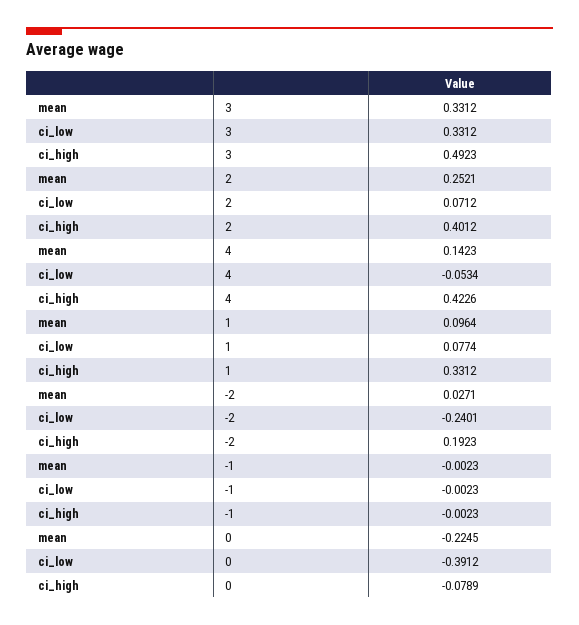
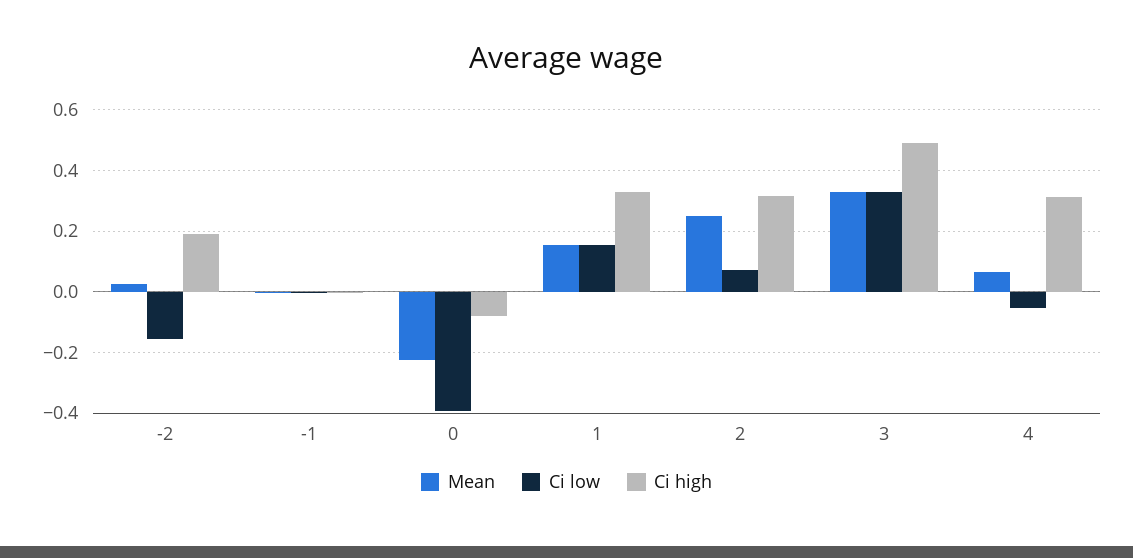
ci_high, 2: 0.4012 -> 0.32
mean, 4: 0.1423 -> 0.06
ci_high, 4: 0.4226 -> 0.32
mean, 1: 0.0964 -> 0.16
ci_low, 1: 0.0774 -> 0.16
ci_low, -2: -0.2401 -> -0.16

